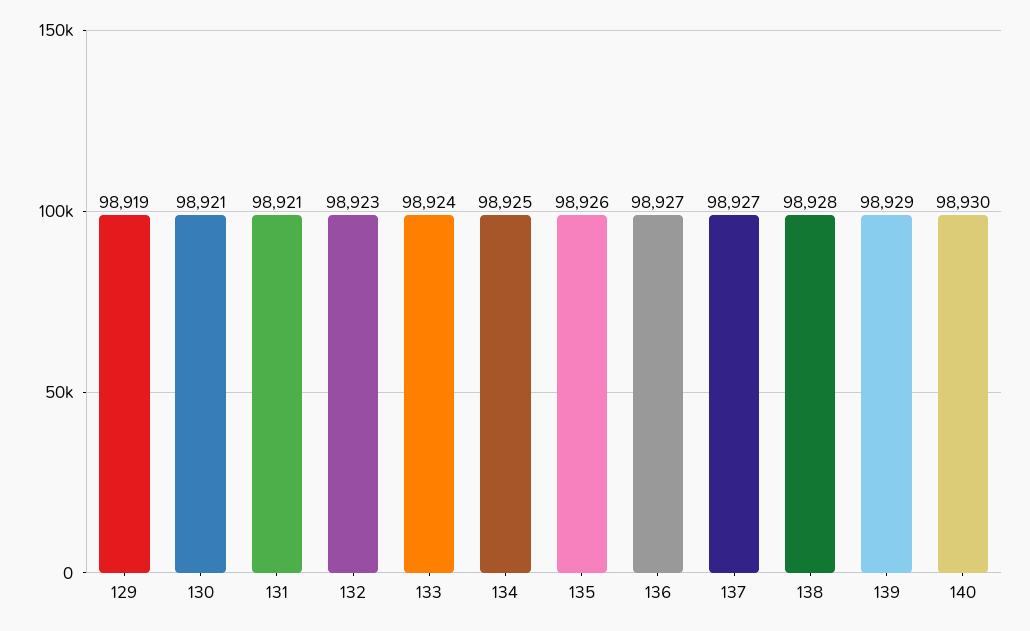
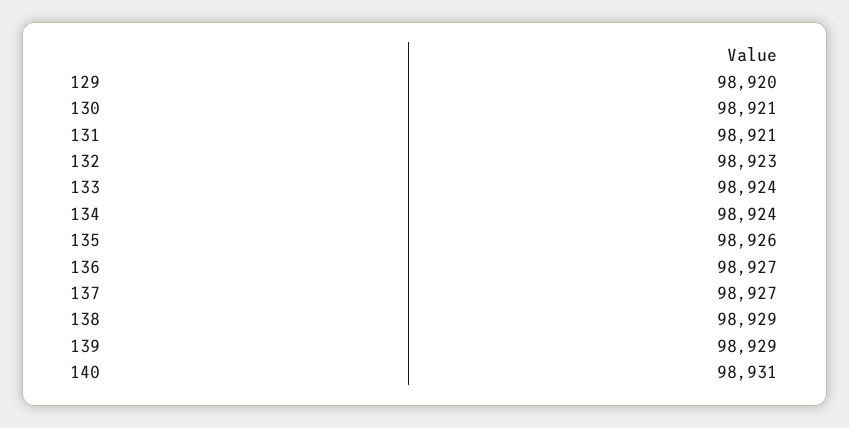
129: 98919 -> 98920
134: 98925 -> 98924
138: 98928 -> 98929
140: 98930 -> 98931

